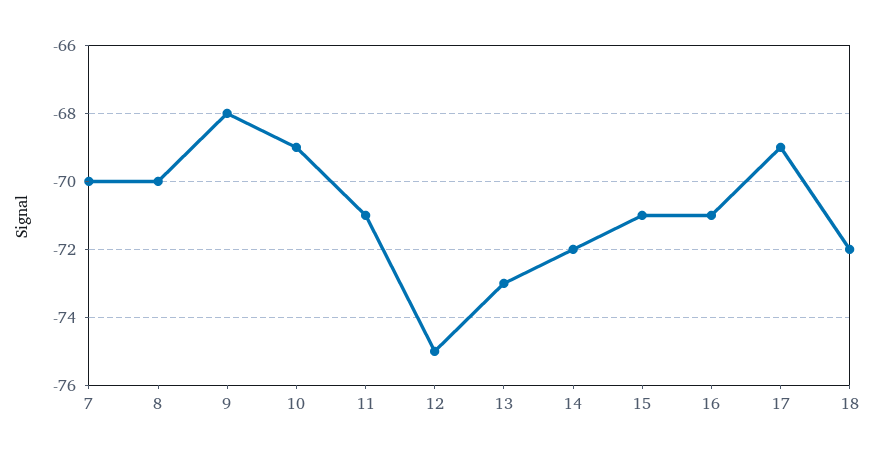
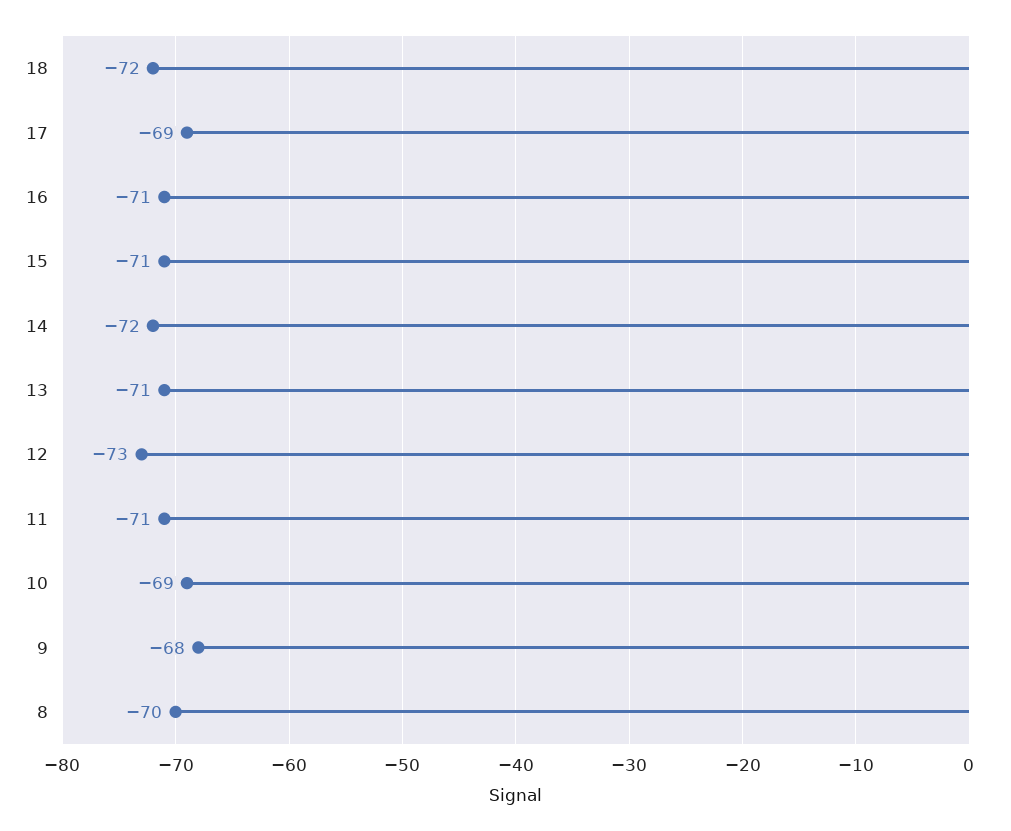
7: -70 -> none
12: -75 -> -73
13: -73 -> -71

